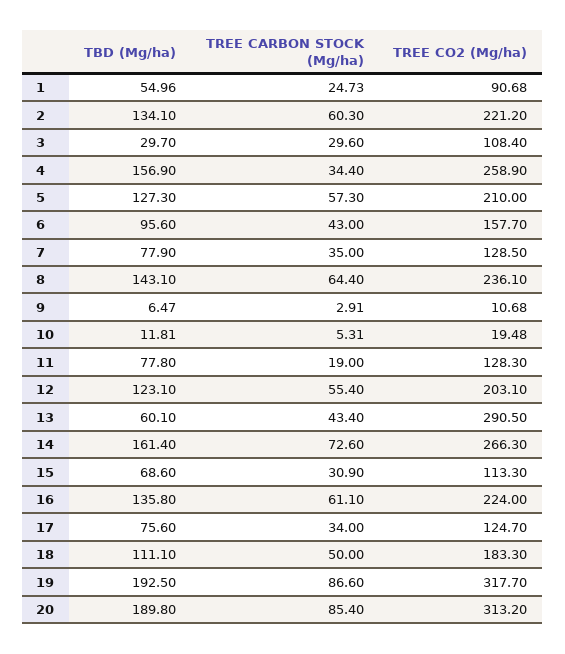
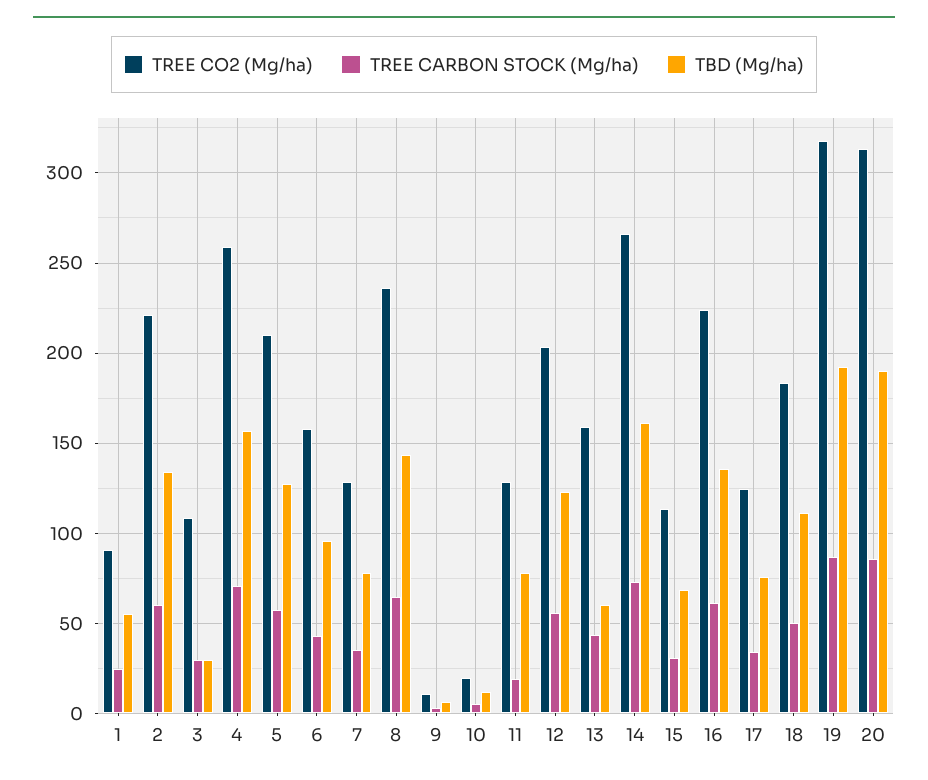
TREE CARBON STOCK (Mg/ha), 4: 34.4 -> 70
TREE CO2 (Mg/ha), 13: 290.5 -> 160

